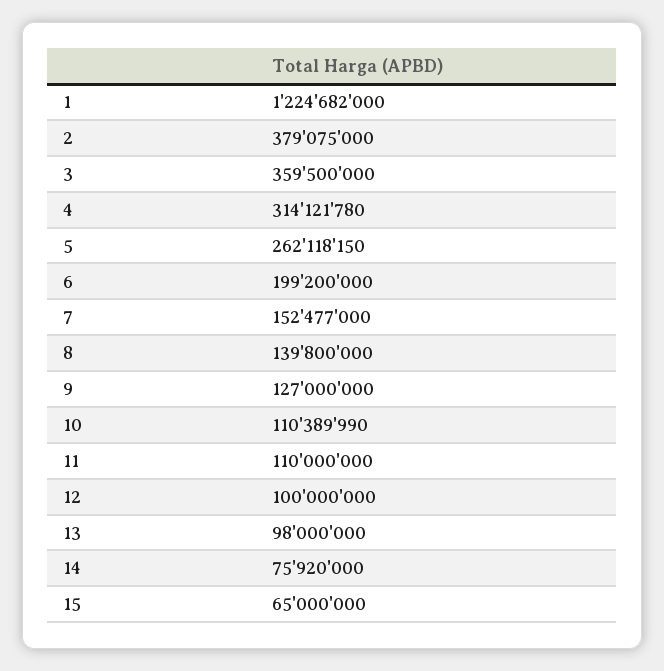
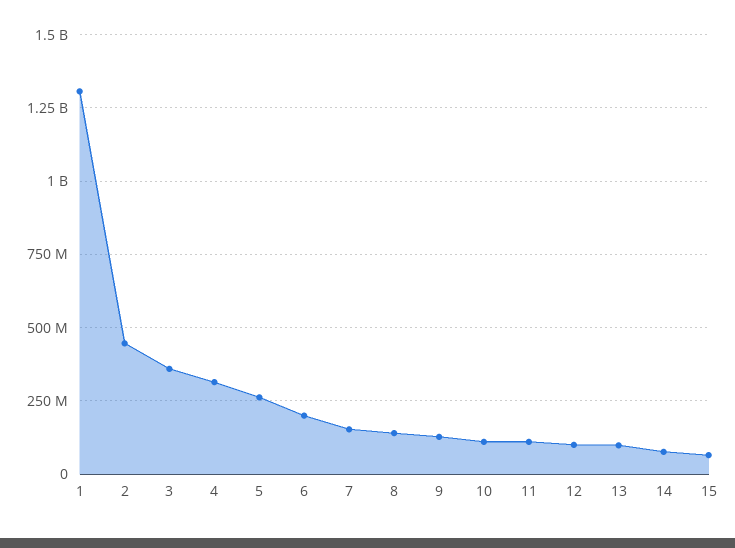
1: 1224682000 -> 1300000000
2: 379075000 -> 450000000

